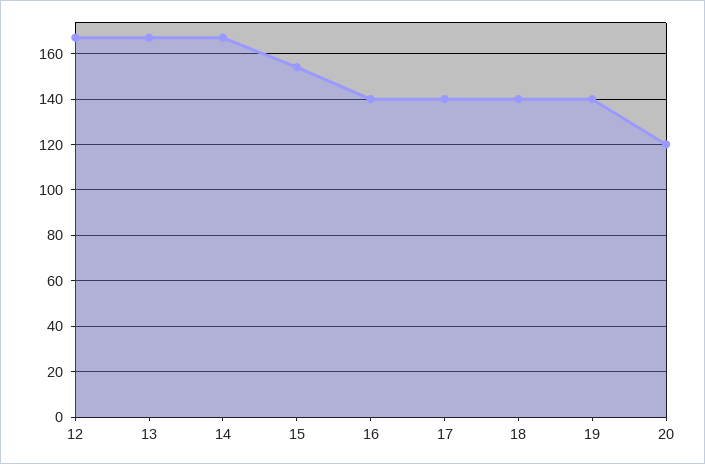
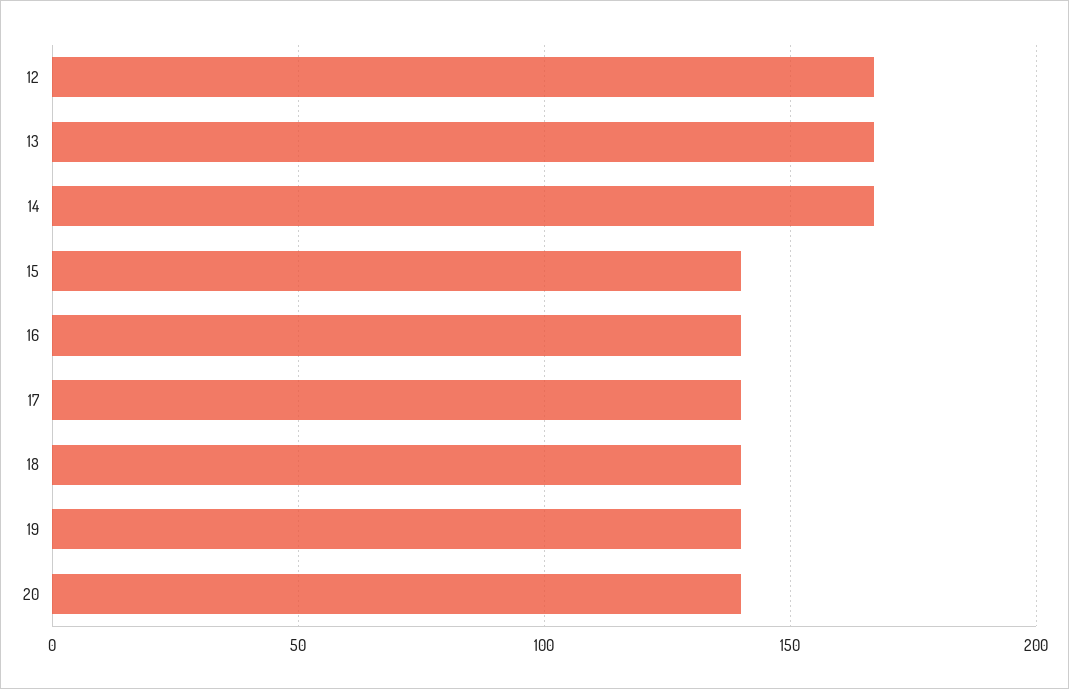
15: 155 -> 140
20: 120 -> 140

